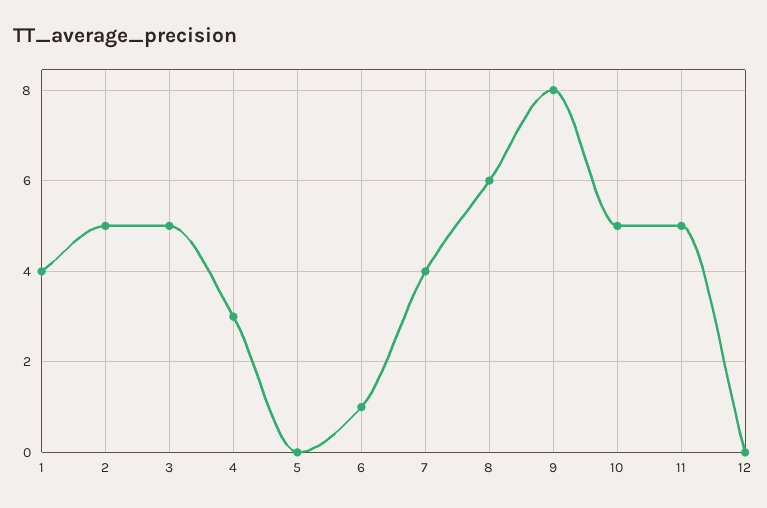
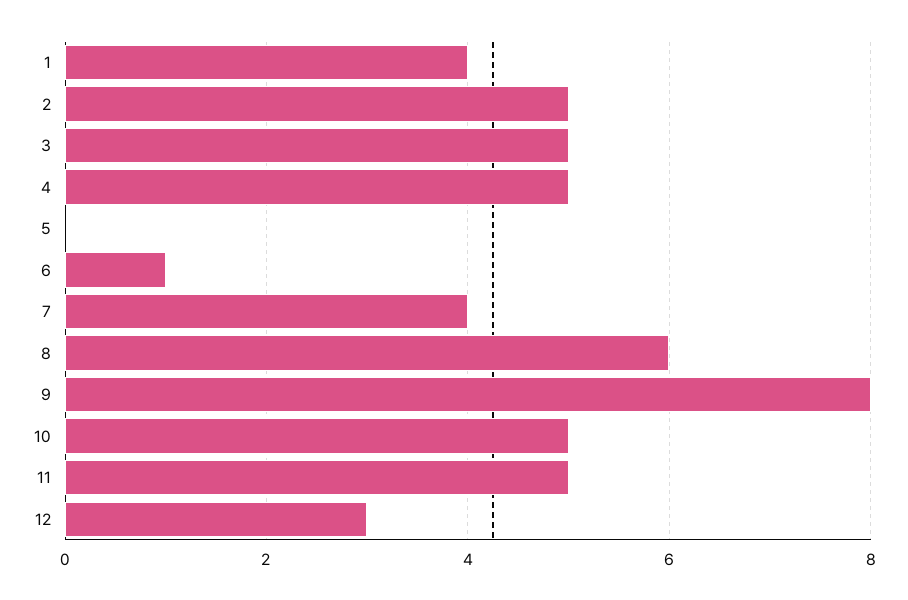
4: 3 -> 5
12: 0 -> 3

